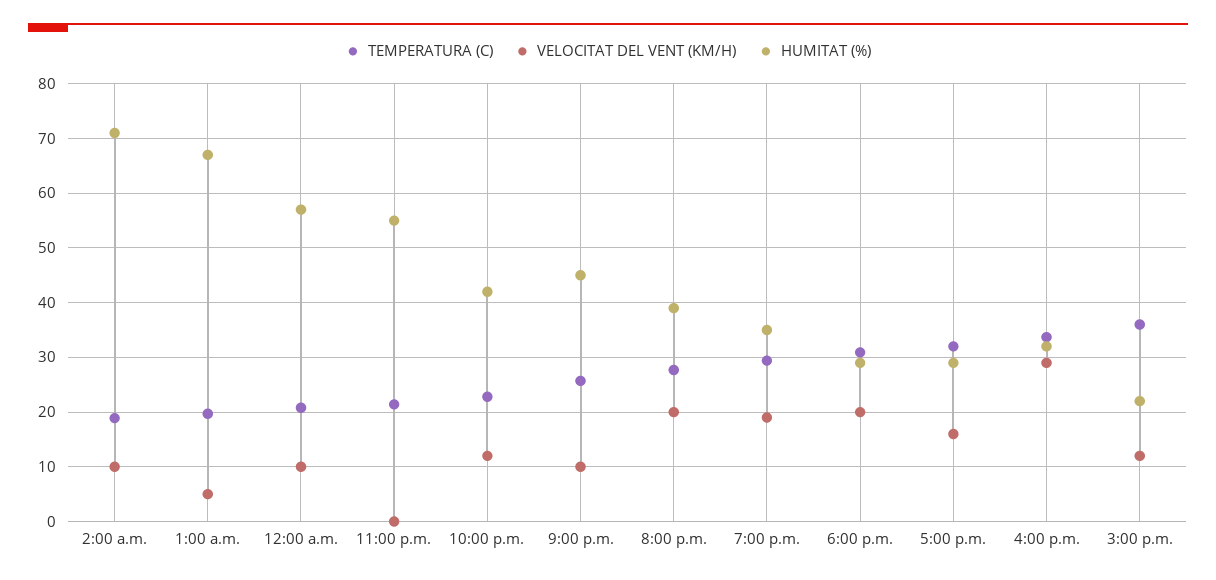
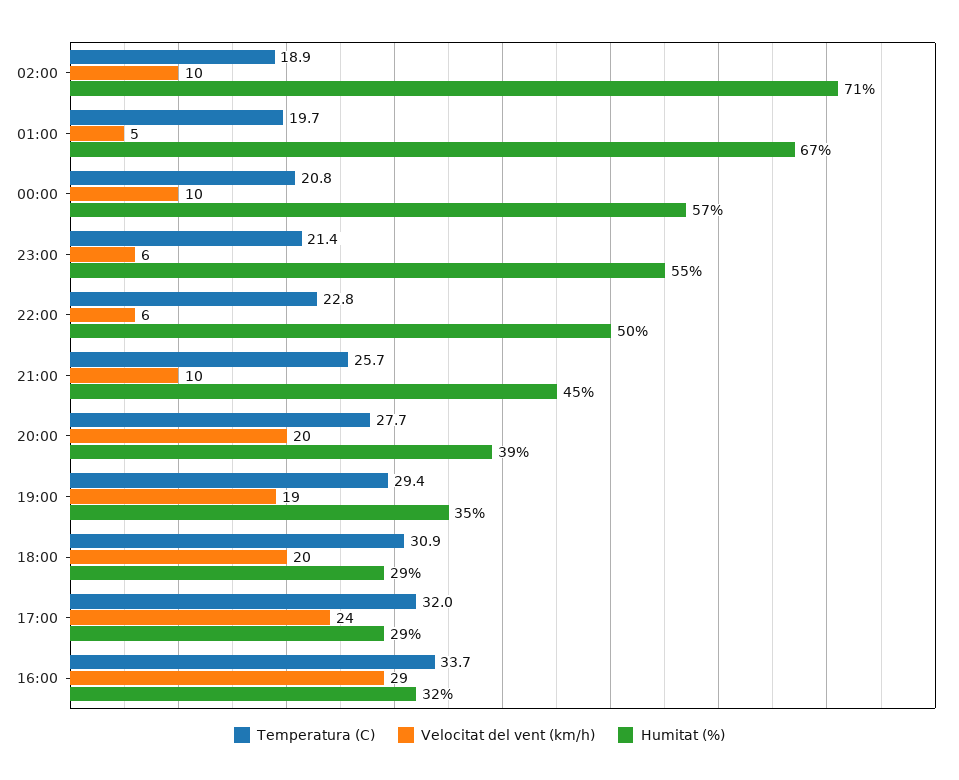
VELOCITAT DEL VENT (KM/H), 11:00 p.m.: 0 -> 6
VELOCITAT DEL VENT (KM/H), 10:00 p.m.: 12 -> 6
HUMITAT (%), 10:00 p.m.: 42 -> 50
VELOCITAT DEL VENT (KM/H), 5:00 p.m.: 16 -> 24
TEMPERATURA (C), 3:00 p.m.: 36 -> none
VELOCITAT DEL VENT (KM/H), 3:00 p.m.: 12 -> none
HUMITAT (%), 3:00 p.m.: 22 -> none

